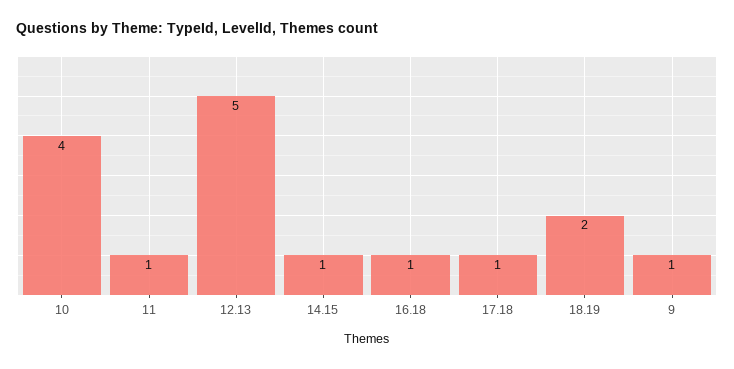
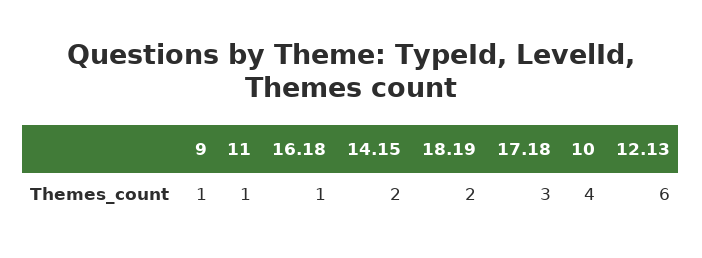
12.13: 5 -> 6
14.15: 1 -> 2
17.18: 1 -> 3

